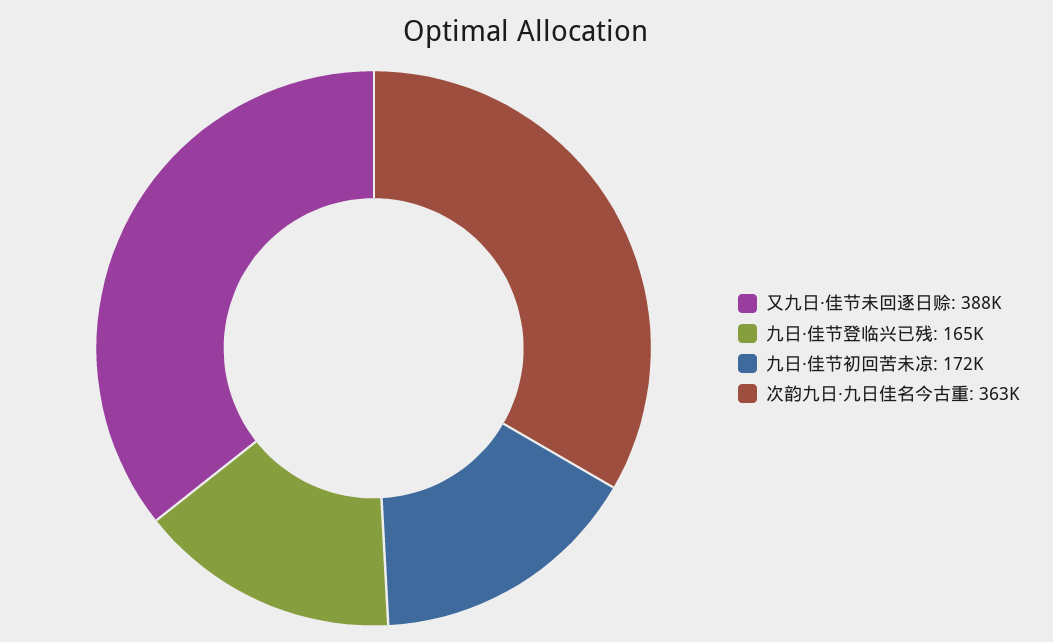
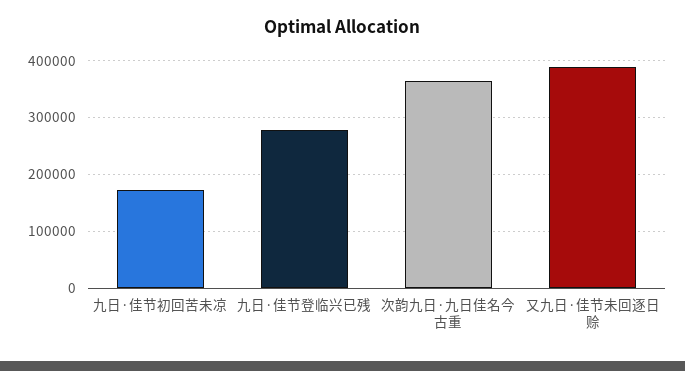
九日·佳节登临兴已残: 165000 -> 280000

